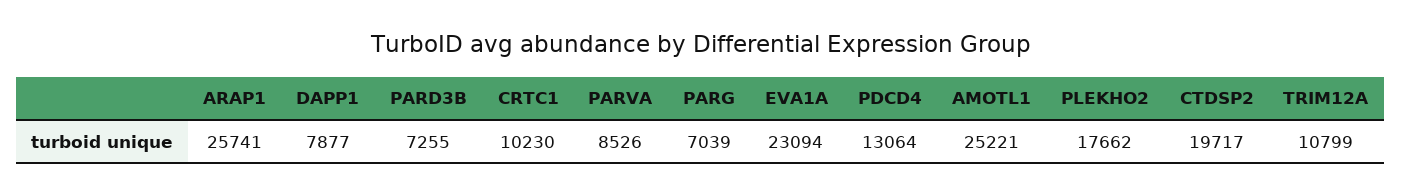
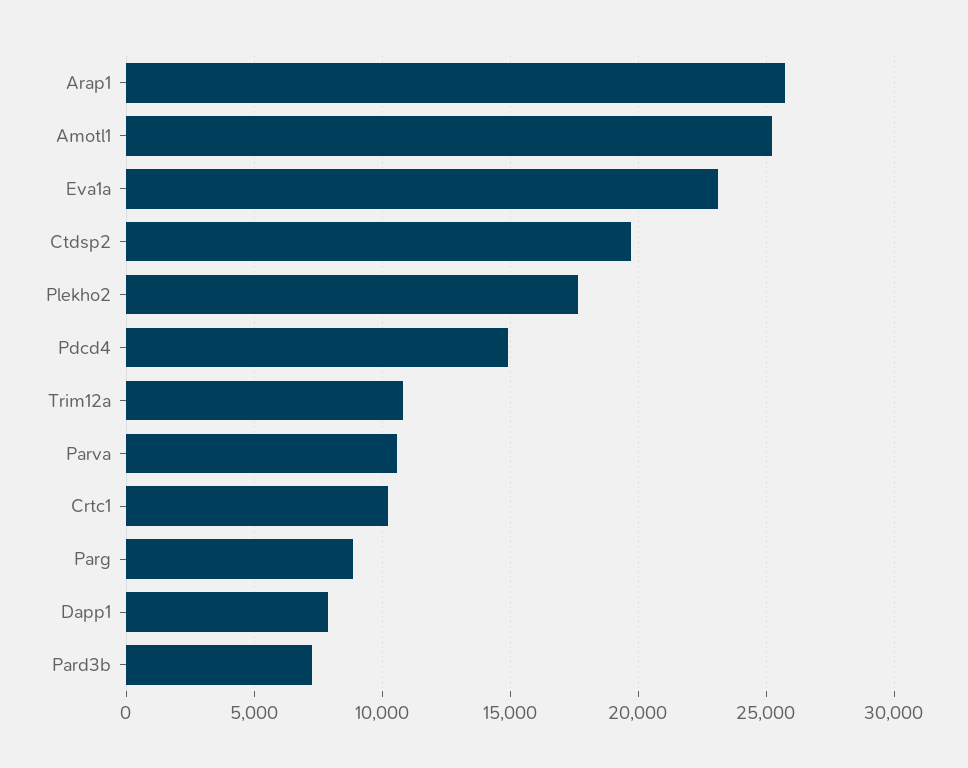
PARVA: 8526 -> 10500
PARG: 7039 -> 9000
PDCD4: 13064 -> 15000

